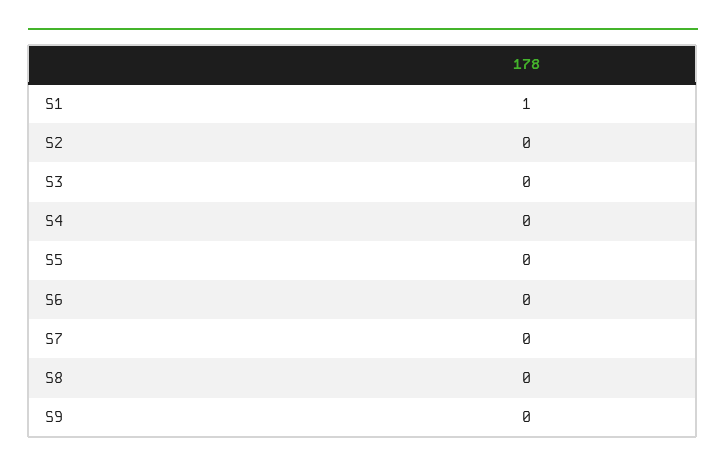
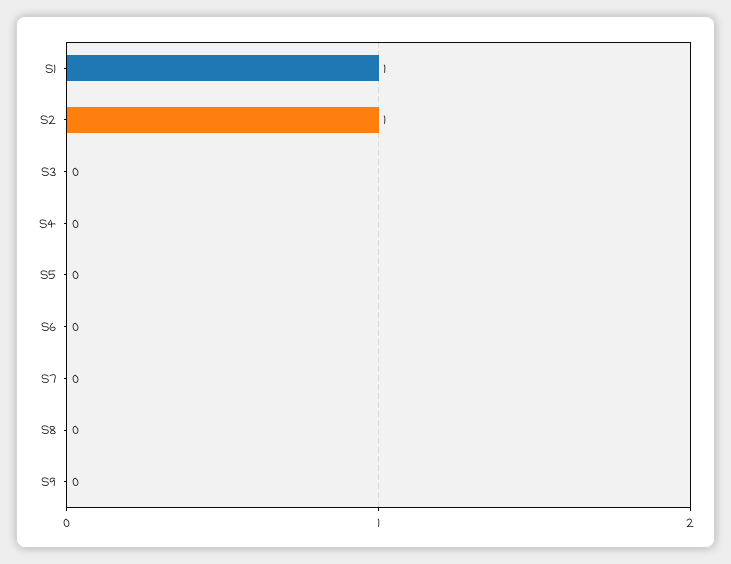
S2: 0 -> 1

